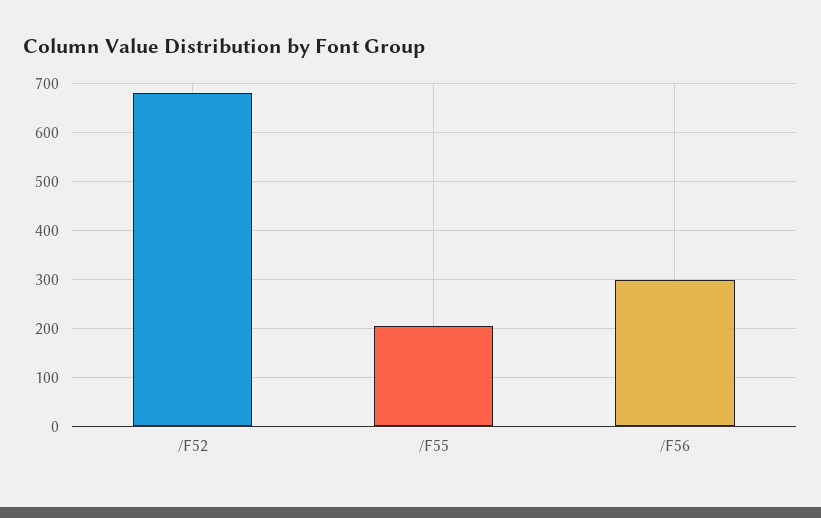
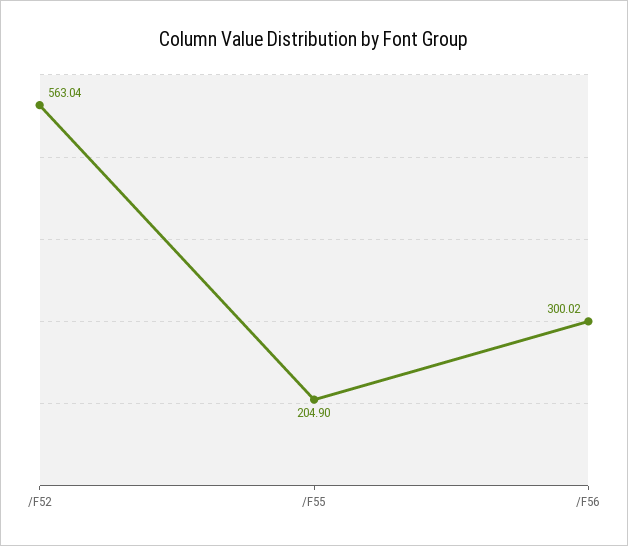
/F52: 680 -> 563.04

